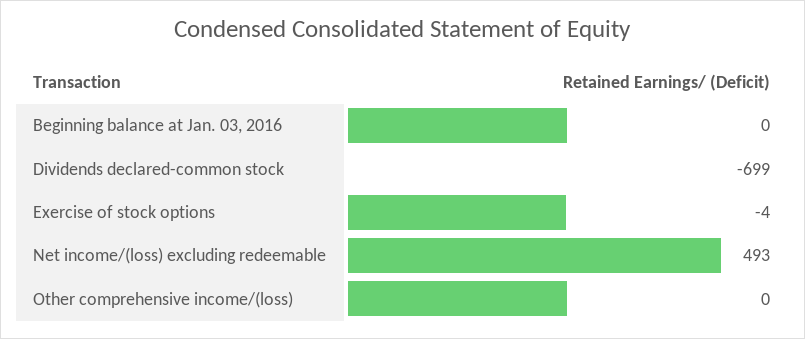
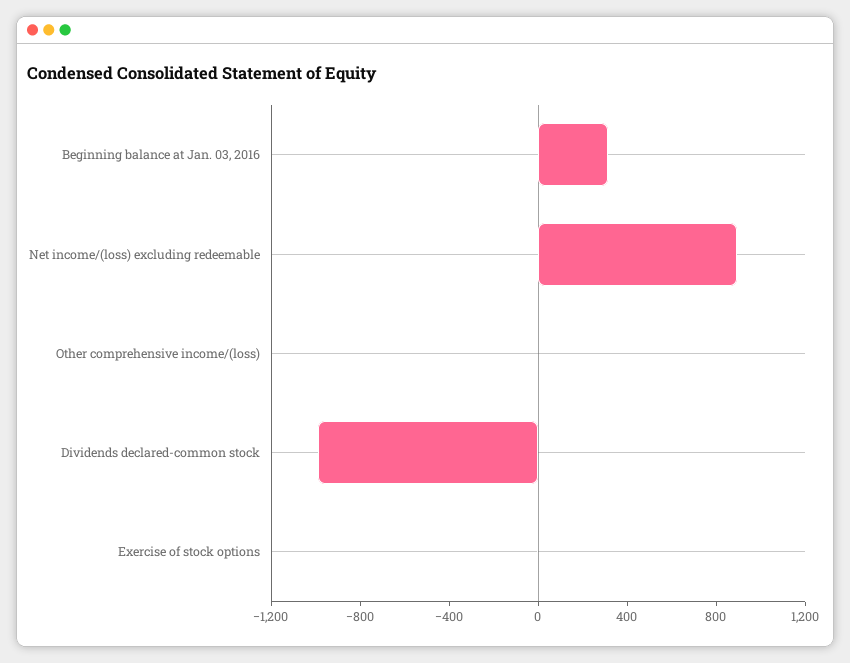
Beginning balance at Jan. 03, 2016: 0 -> 300
Dividends declared-common stock: -699 -> -1000
Net income/(loss) excluding redeemable: 493 -> 900

